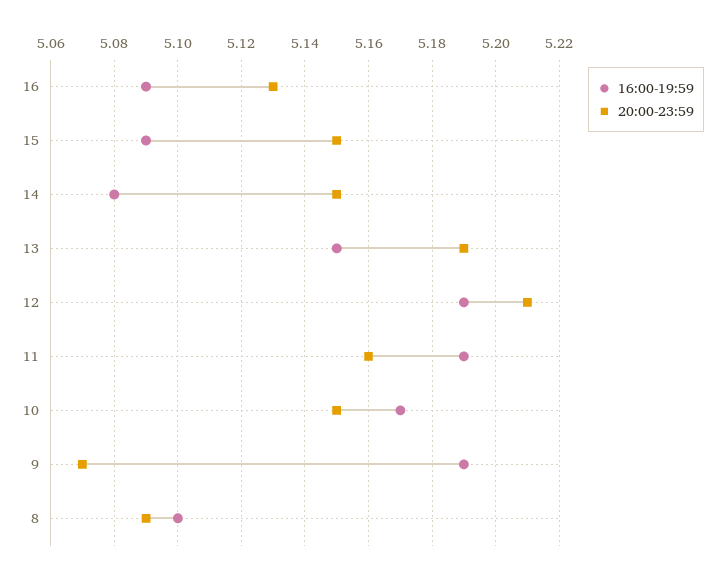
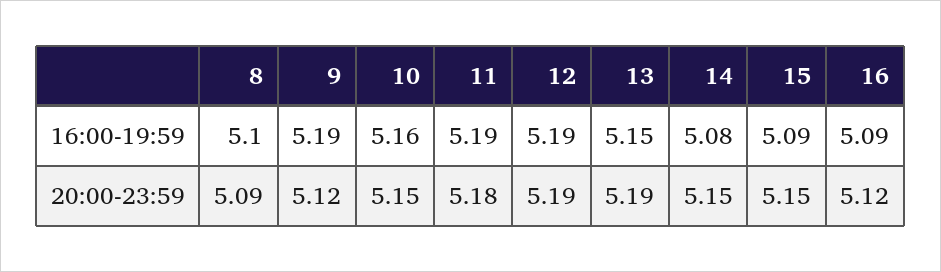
20:00-23:59, 16: 5.13 -> 5.12
20:00-23:59, 12: 5.21 -> 5.19
20:00-23:59, 11: 5.16 -> 5.18
16:00-19:59, 10: 5.17 -> 5.16
20:00-23:59, 9: 5.07 -> 5.12

